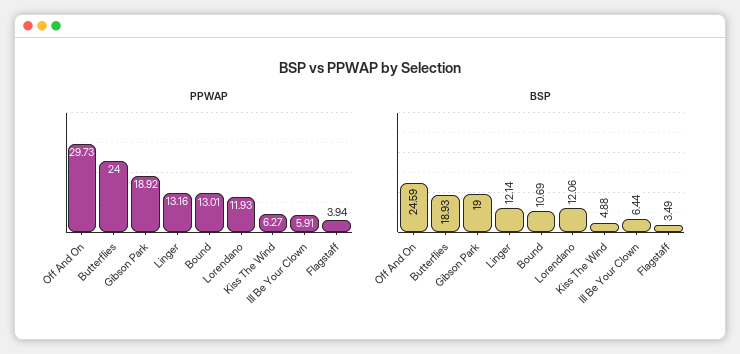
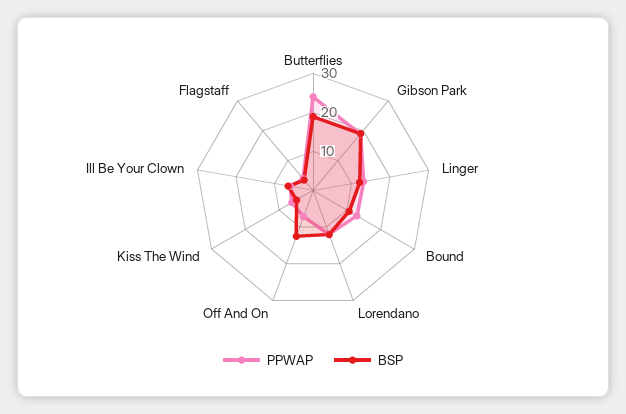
PPWAP, Off And On: 29.73 -> 7.5
BSP, Off And On: 24.59 -> 12.5

